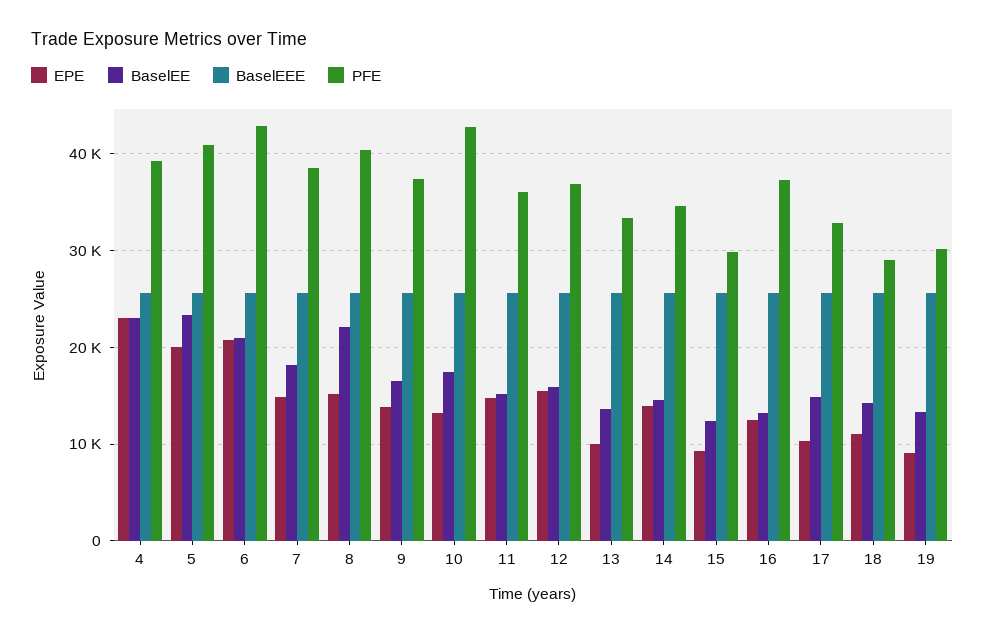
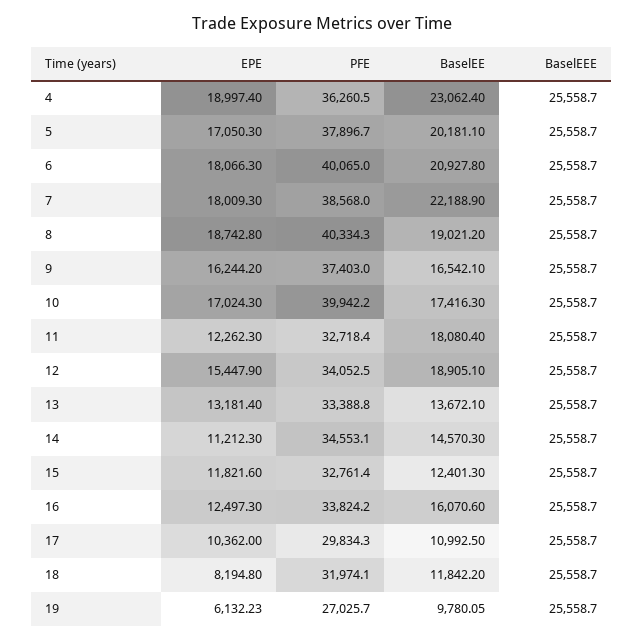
EPE, 4: 23000 -> 18997.4
PFE, 4: 39000 -> 36260.5
EPE, 5: 20000 -> 17050.3
BaselEE, 5: 23000 -> 20181.1
PFE, 5: 41000 -> 37896.7
EPE, 6: 21000 -> 18066.3
PFE, 6: 43000 -> 40065
EPE, 7: 15000 -> 18009.3
BaselEE, 7: 18000 -> 22188.9
EPE, 8: 15000 -> 18742.8
BaselEE, 8: 22000 -> 19021.2
EPE, 9: 14000 -> 16244.2
EPE, 10: 13000 -> 17024.3
PFE, 10: 43000 -> 39942.2
EPE, 11: 15000 -> 12262.3
BaselEE, 11: 15000 -> 18080.4
PFE, 11: 36000 -> 32718.4
BaselEE, 12: 16000 -> 18905.1
PFE, 12: 37000 -> 34052.5
EPE, 13: 10000 -> 13181.4
EPE, 14: 14000 -> 11212.3
EPE, 15: 9000 -> 11821.6
PFE, 15: 30000 -> 32761.4
BaselEE, 16: 13000 -> 16070.6
PFE, 16: 37000 -> 33824.2
BaselEE, 17: 15000 -> 10992.5
PFE, 17: 33000 -> 29834.3
EPE, 18: 11000 -> 8194.8
BaselEE, 18: 14000 -> 11842.2
PFE, 18: 29000 -> 31974.1
EPE, 19: 9000 -> 6132.23
BaselEE, 19: 13000 -> 9780.05
PFE, 19: 30000 -> 27025.7

